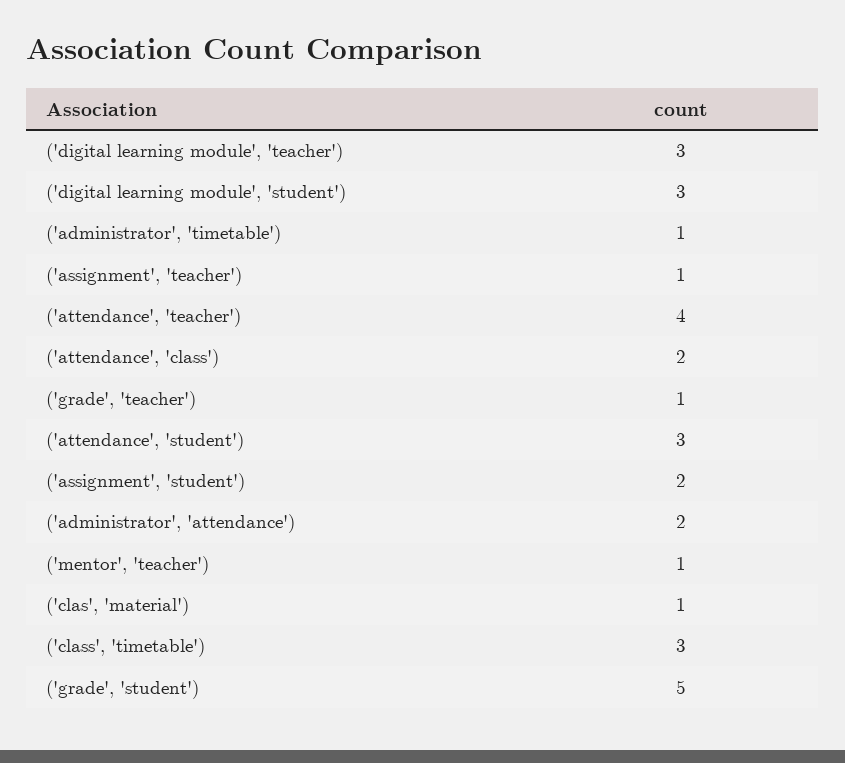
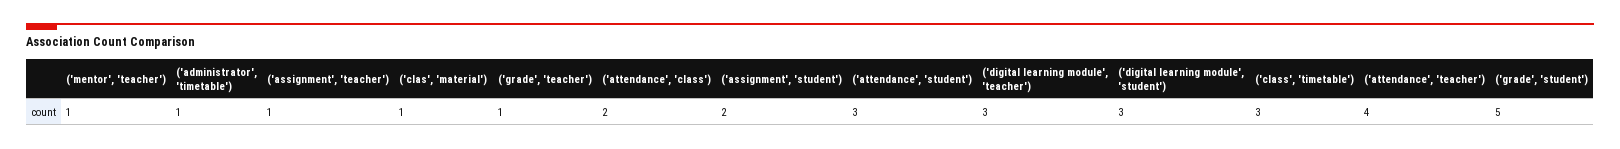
('administrator', 'attendance'): 2 -> none

